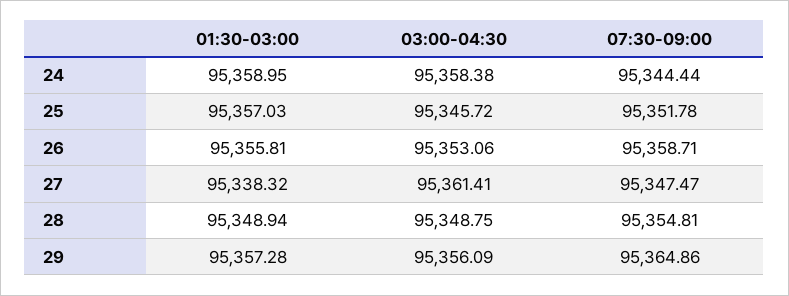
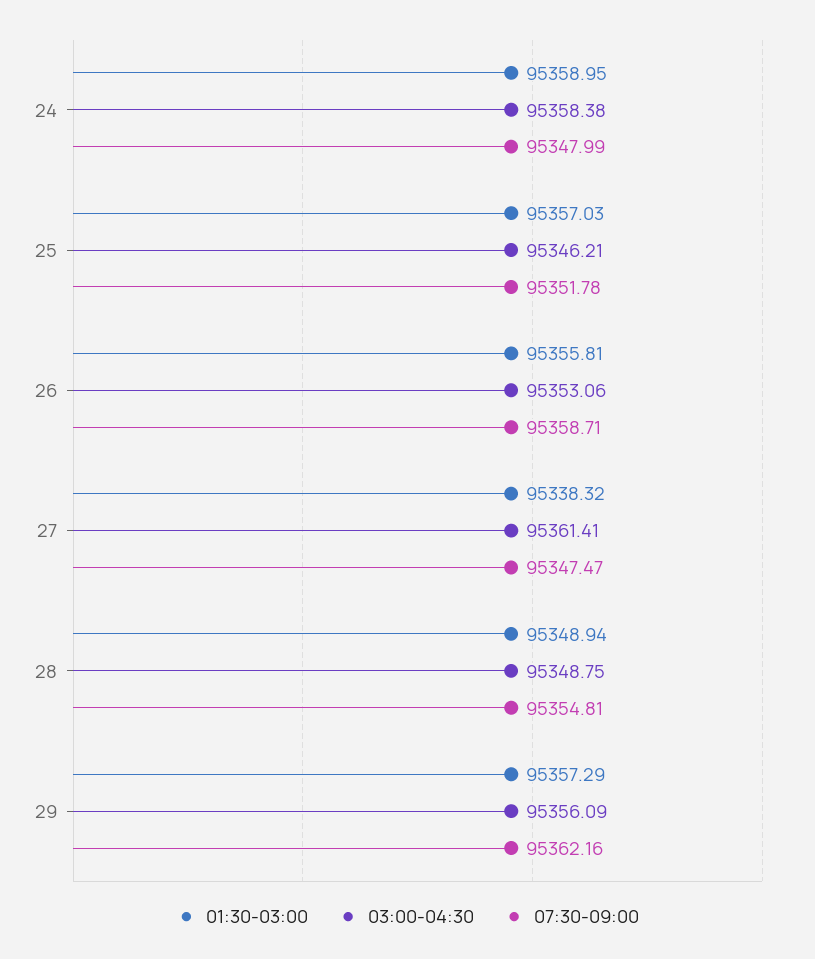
07:30-09:00, 24: 95344.44 -> 95347.99
03:00-04:30, 25: 95345.72 -> 95346.21
01:30-03:00, 29: 95357.28 -> 95357.29
07:30-09:00, 29: 95364.86 -> 95362.16

